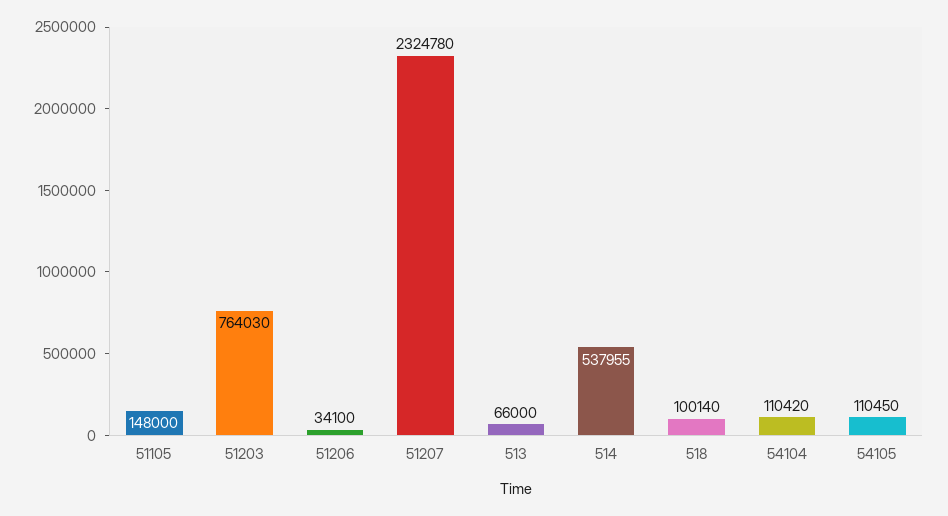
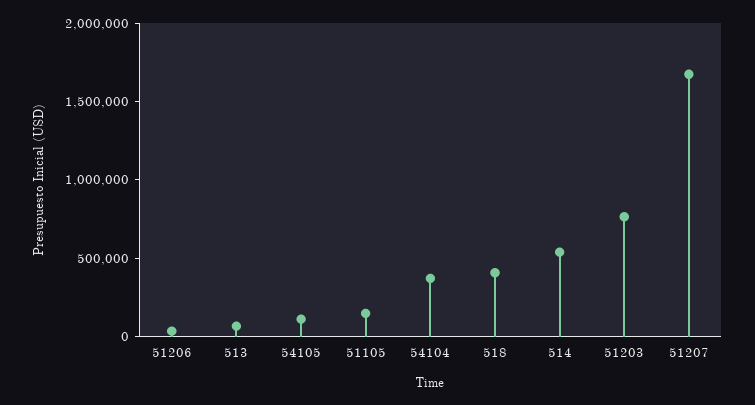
51207: 2324780 -> 1700000
518: 100140 -> 400000
54104: 110420 -> 400000

